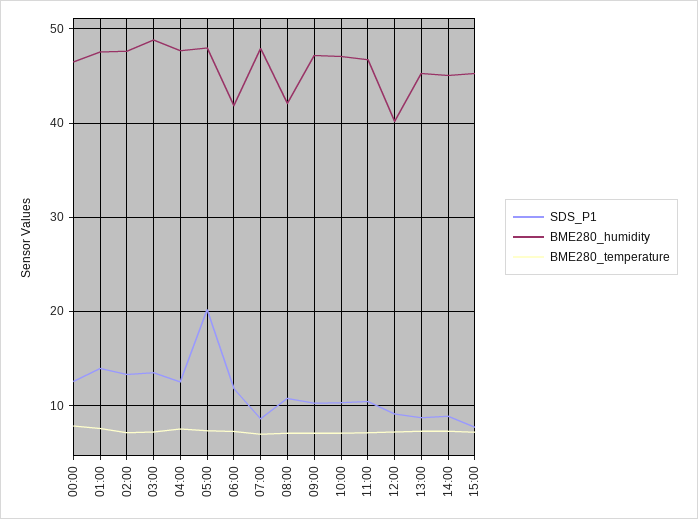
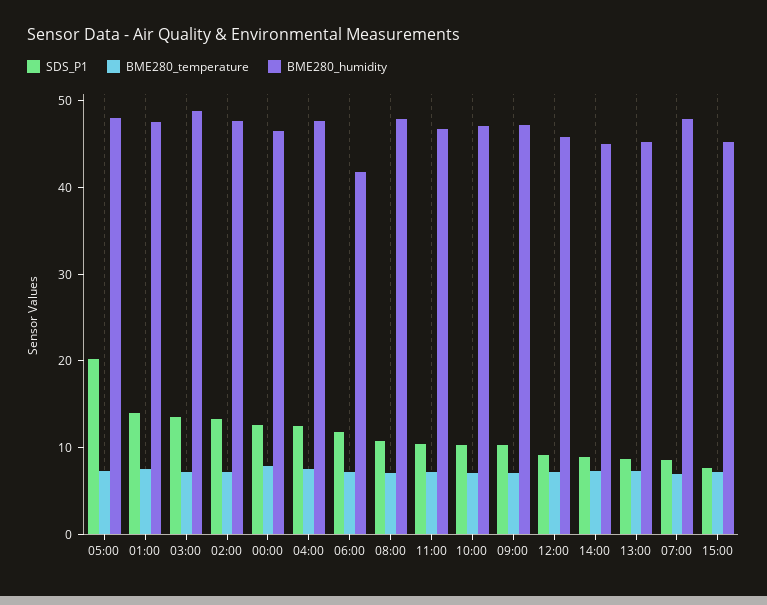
BME280_humidity, 08:00: 42 -> 48
BME280_humidity, 12:00: 40 -> 46

